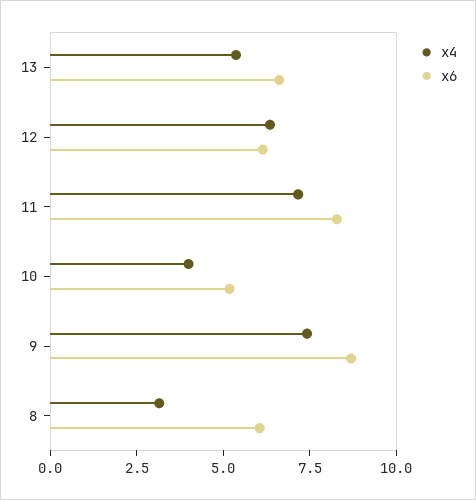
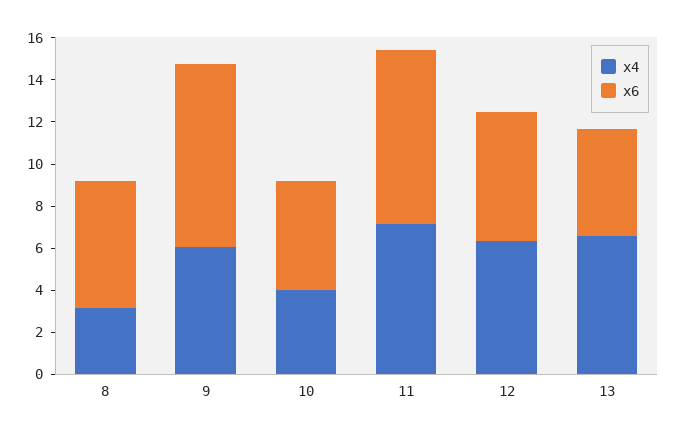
x4, 13: 5.5 -> 6.5
x6, 13: 6.5 -> 5
x4, 9: 7.5 -> 6

